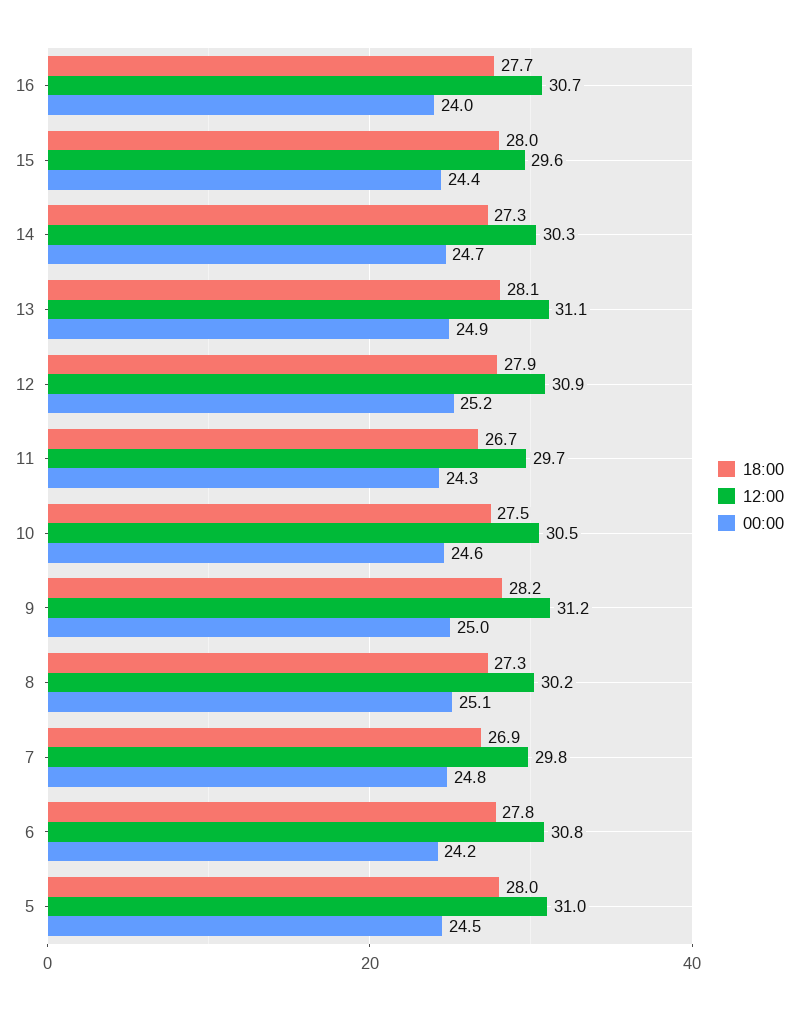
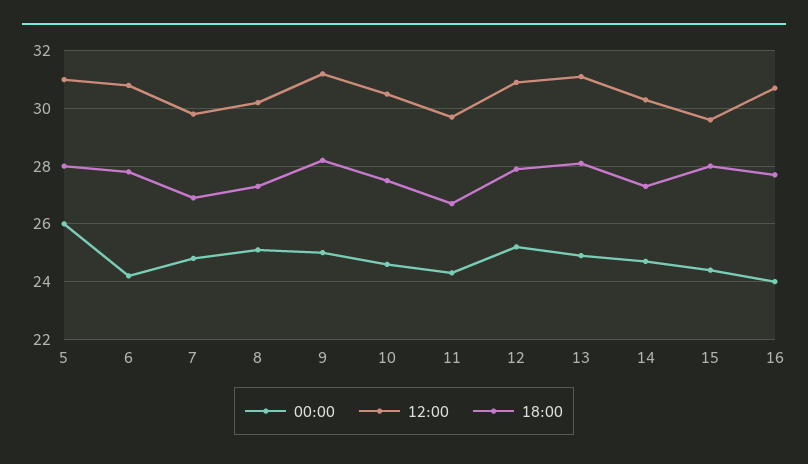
00:00, 5: 24.5 -> 26

